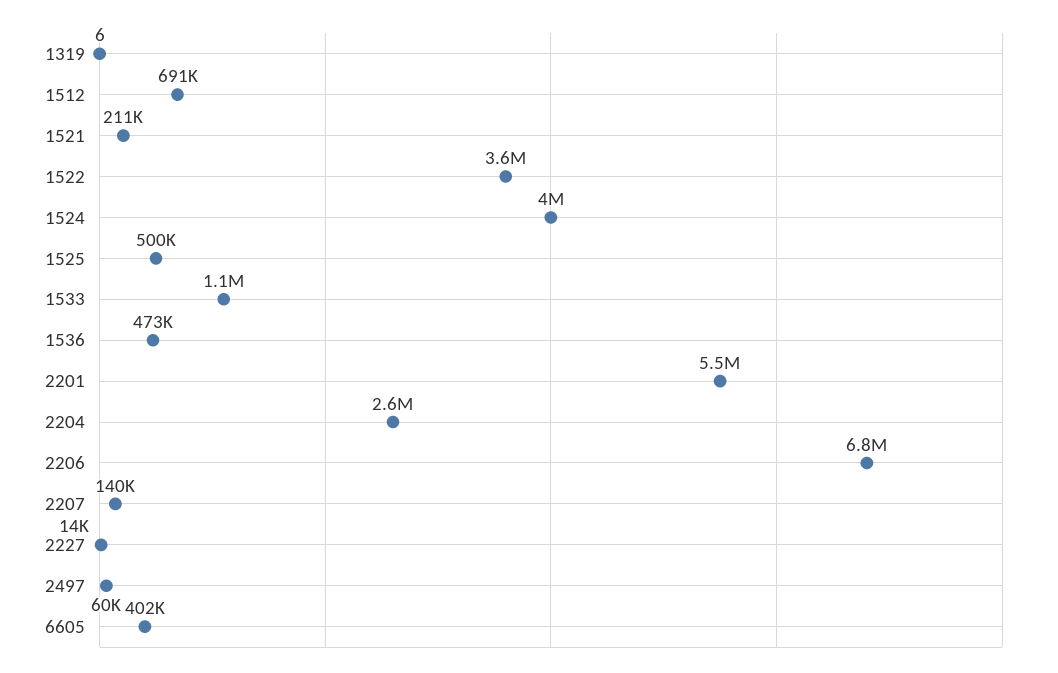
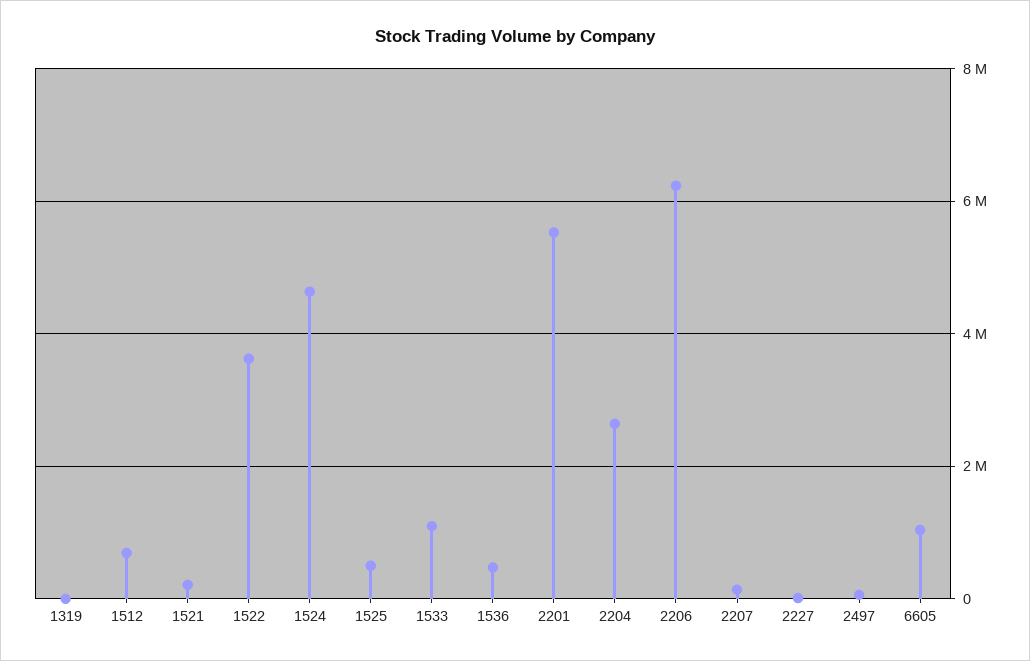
1524: 4000000 -> 4600000
2206: 6800000 -> 6200000
6605: 402000 -> 1000000

